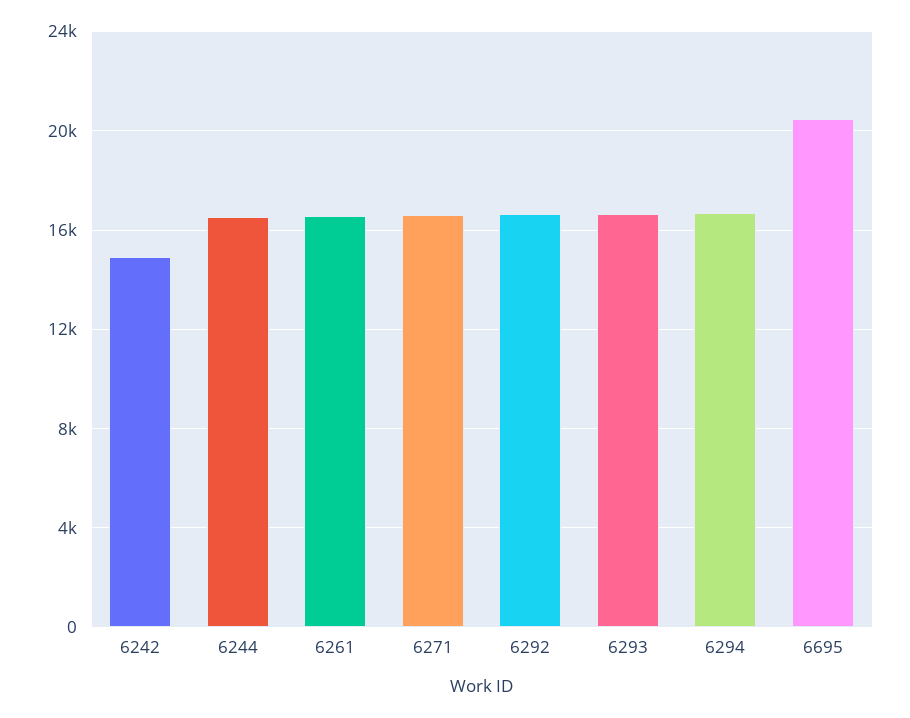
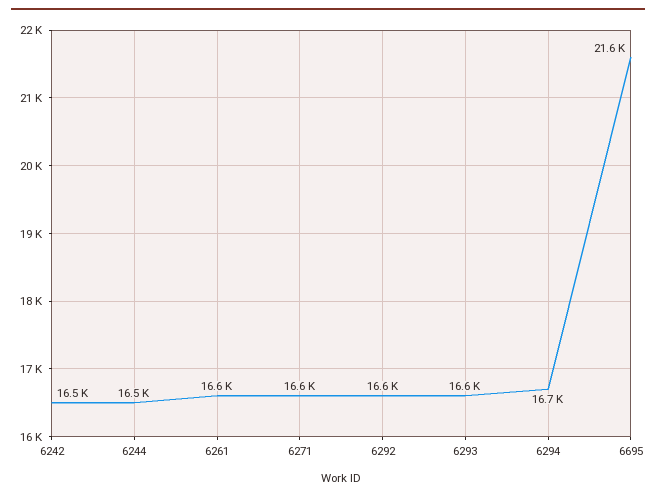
6242: 15000 -> 16500
6695: 20500 -> 21600

